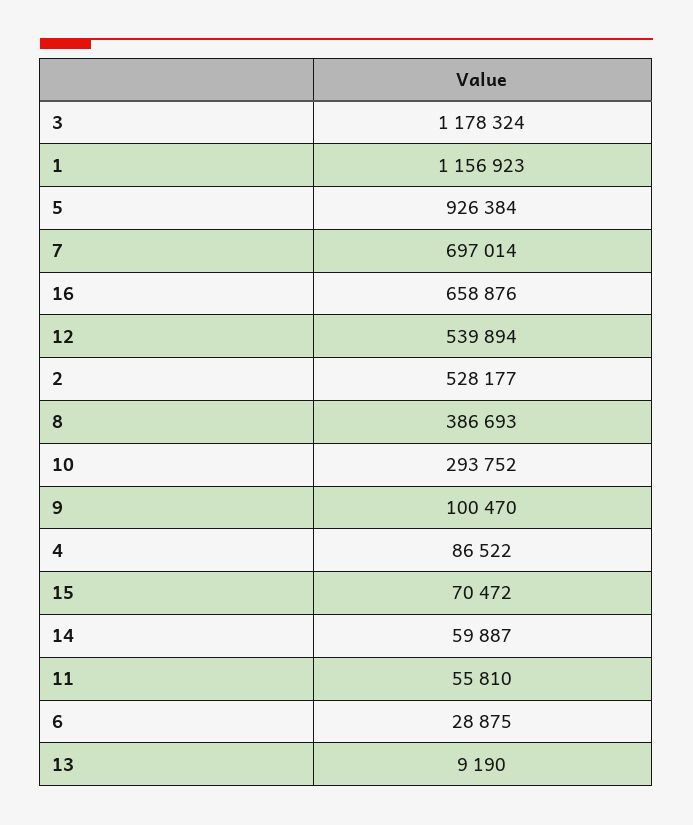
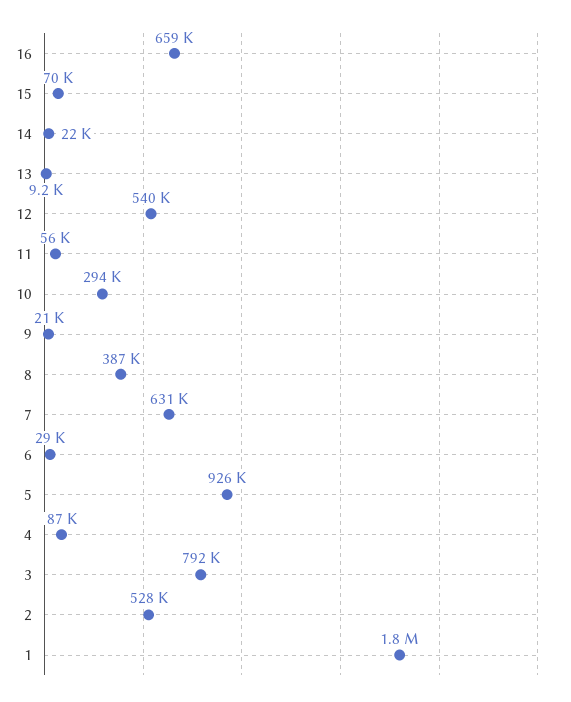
3: 1178324 -> 792000
1: 1156923 -> 1800000
7: 697014 -> 631000
9: 100470 -> 21000
14: 59887 -> 22000

